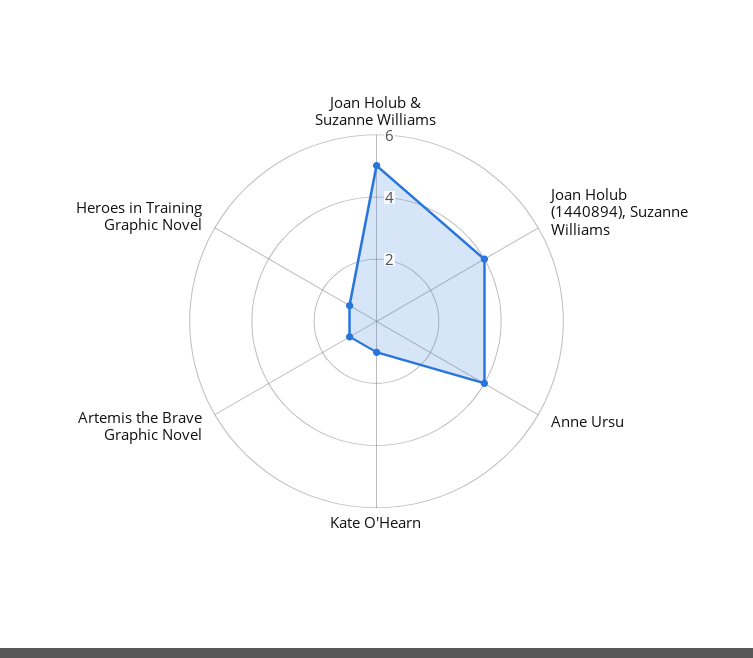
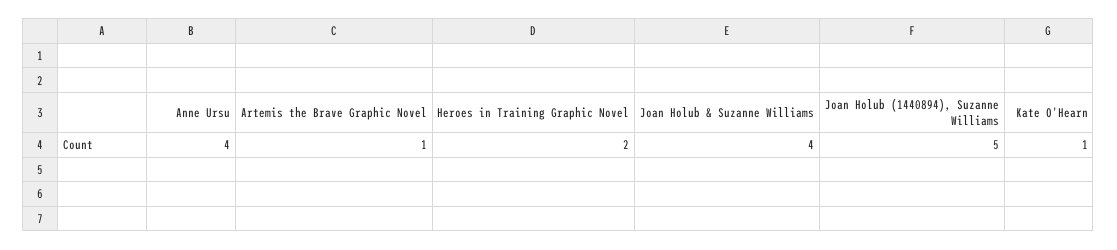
Joan Holub & Suzanne Williams: 5 -> 4
Joan Holub (1440894), Suzanne Williams: 4 -> 5
Heroes in Training Graphic Novel: 1 -> 2

